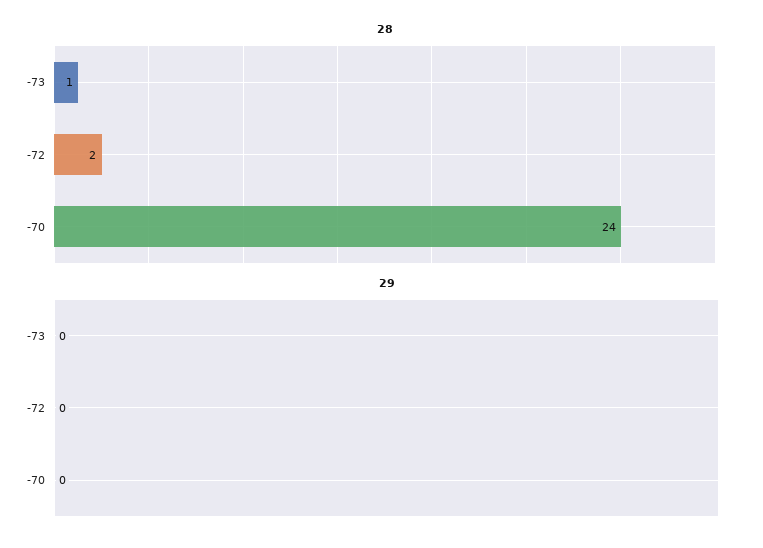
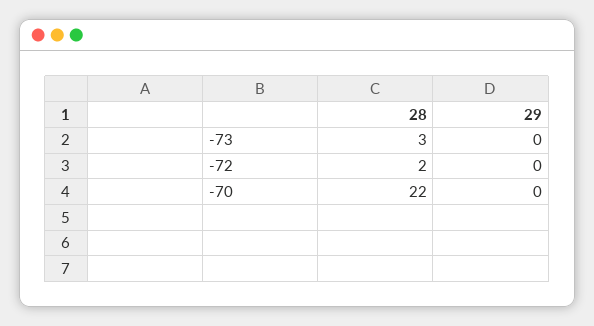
28, -73: 1 -> 3
28, -70: 24 -> 22

